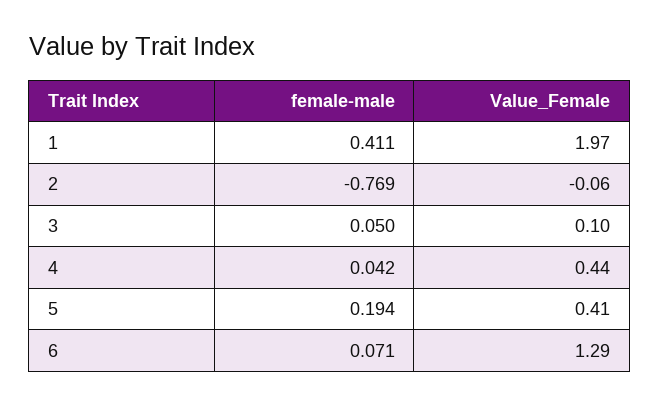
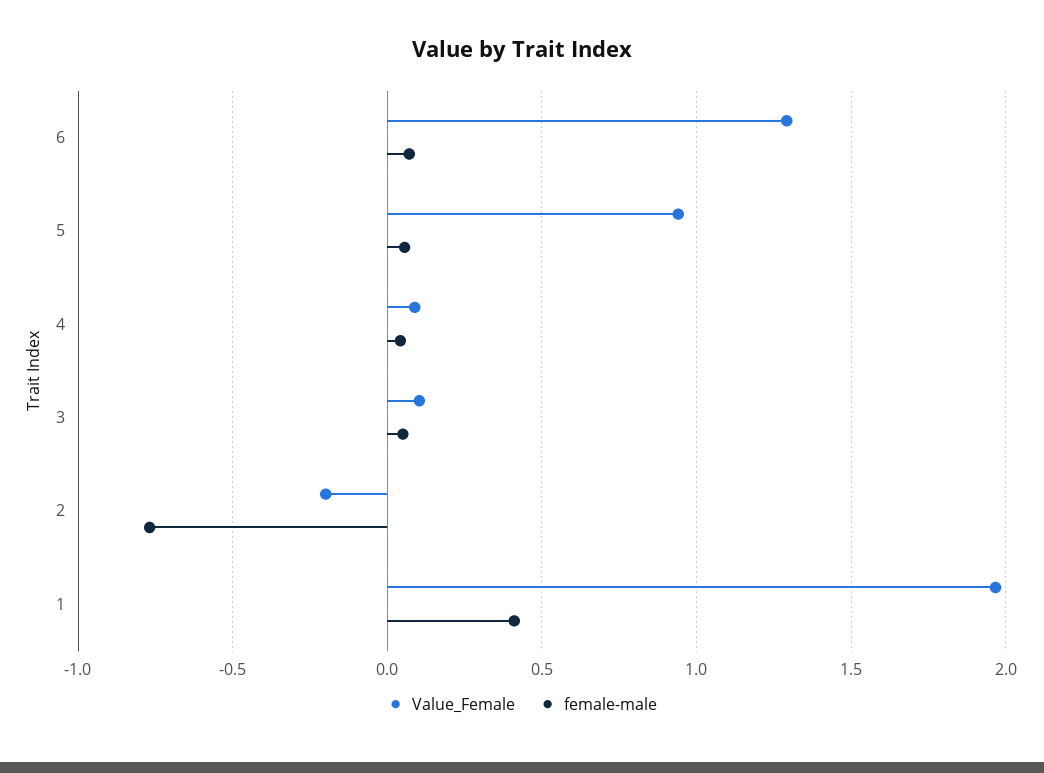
Value_Female, 2: -0.06 -> -0.2
Value_Female, 4: 0.44 -> 0.1
female-male, 5: 0.194 -> 0.05
Value_Female, 5: 0.41 -> 0.95

